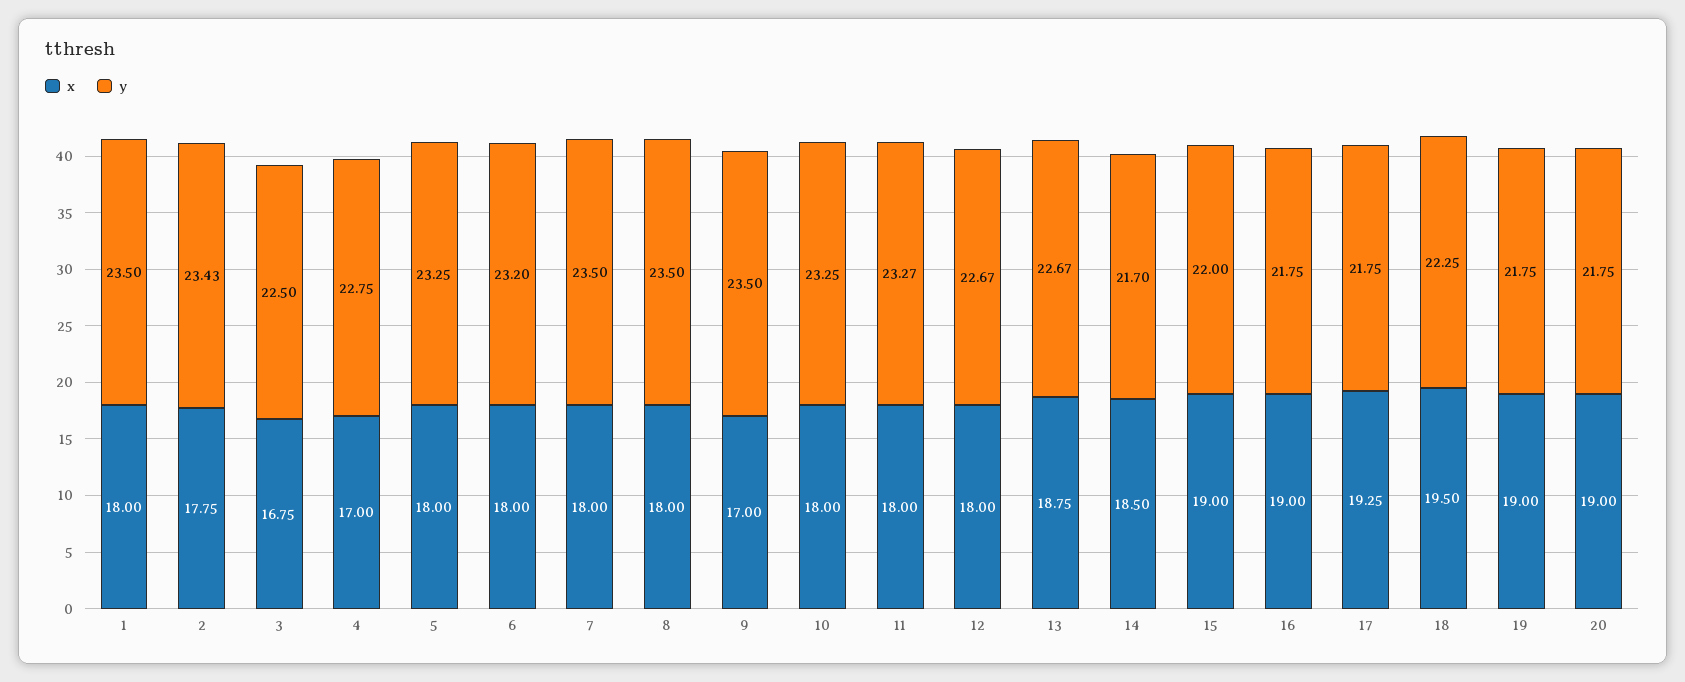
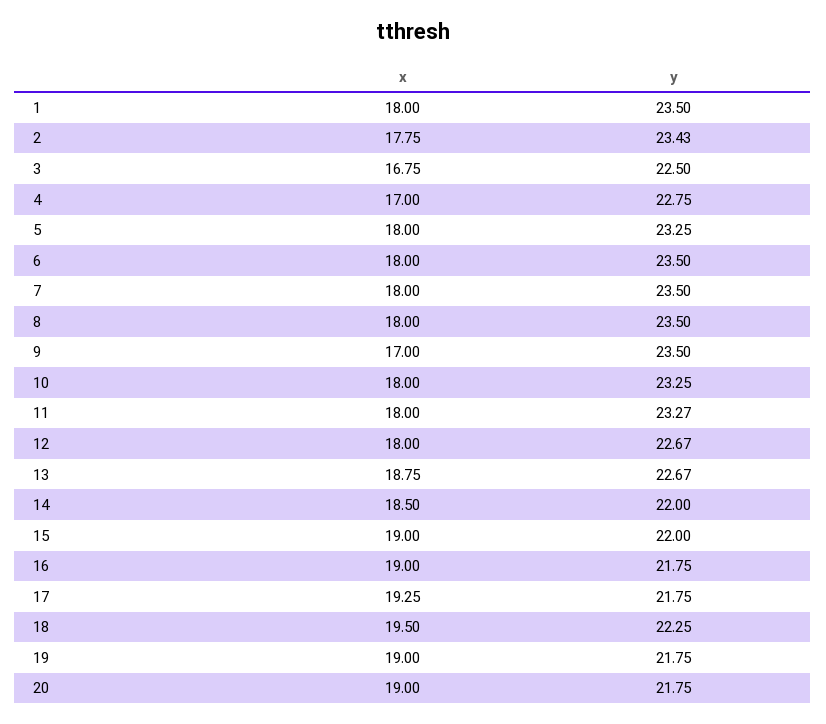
y, 6: 23.2 -> 23.5
y, 14: 21.7 -> 22

